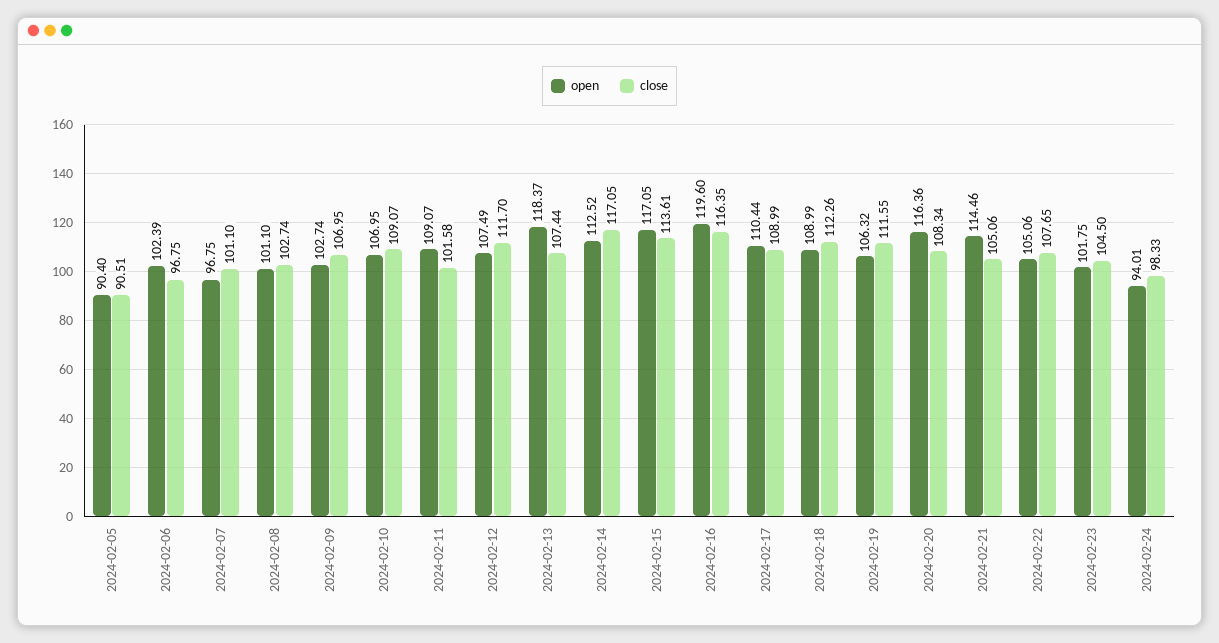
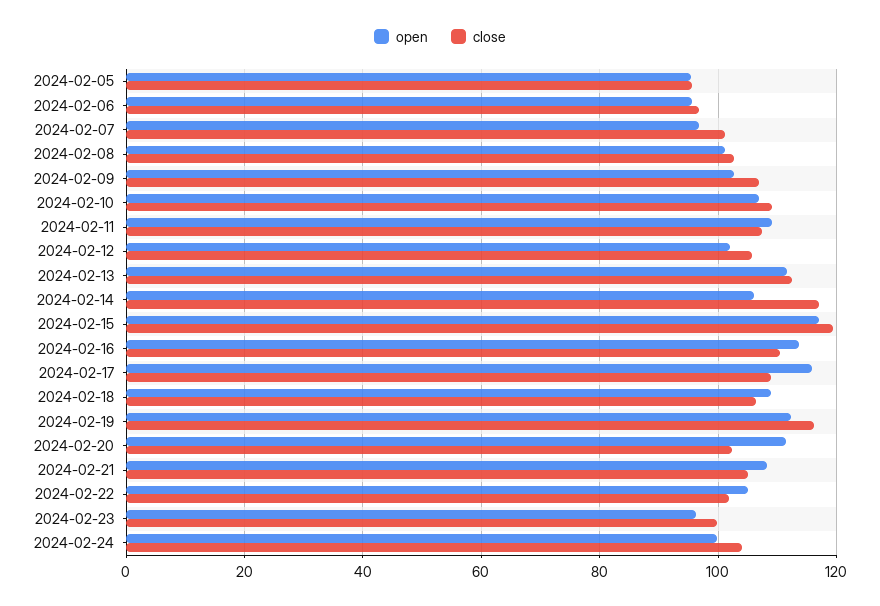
open, 2024-02-05: 90.4 -> 96
close, 2024-02-05: 90.51 -> 96
open, 2024-02-06: 102.39 -> 96
close, 2024-02-11: 101.58 -> 108
open, 2024-02-12: 107.49 -> 102
close, 2024-02-12: 111.7 -> 106
open, 2024-02-13: 118.37 -> 112
close, 2024-02-13: 107.44 -> 112
open, 2024-02-14: 112.52 -> 106
close, 2024-02-15: 113.61 -> 120
open, 2024-02-16: 119.6 -> 114
close, 2024-02-16: 116.35 -> 110
open, 2024-02-17: 110.44 -> 116
close, 2024-02-18: 112.26 -> 106
open, 2024-02-19: 106.32 -> 112
close, 2024-02-19: 111.55 -> 116
open, 2024-02-20: 116.36 -> 112
close, 2024-02-20: 108.34 -> 102
open, 2024-02-21: 114.46 -> 108
close, 2024-02-22: 107.65 -> 102
open, 2024-02-23: 101.75 -> 96
close, 2024-02-23: 104.5 -> 100
open, 2024-02-24: 94.01 -> 100
close, 2024-02-24: 98.33 -> 104

